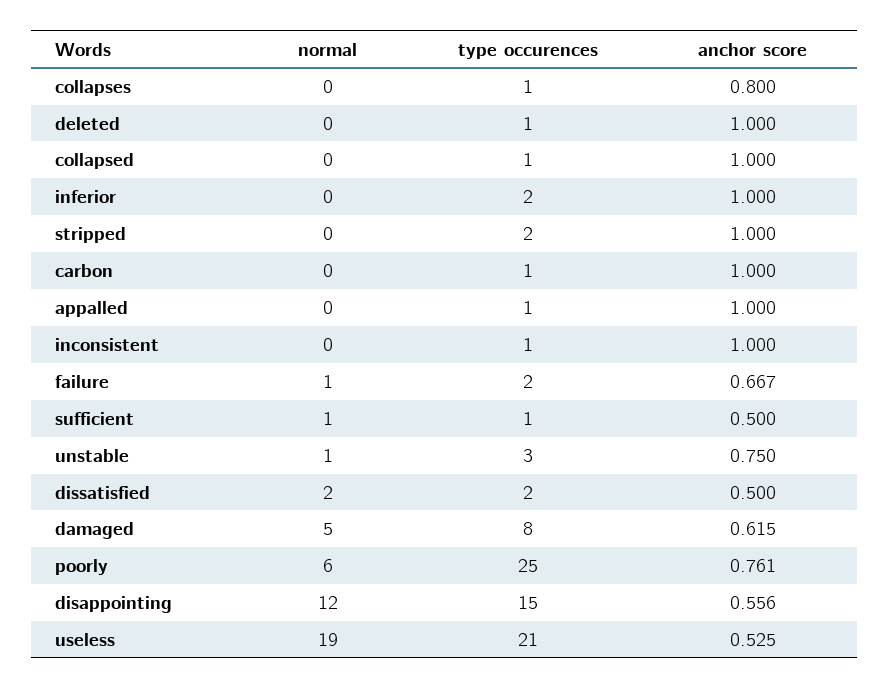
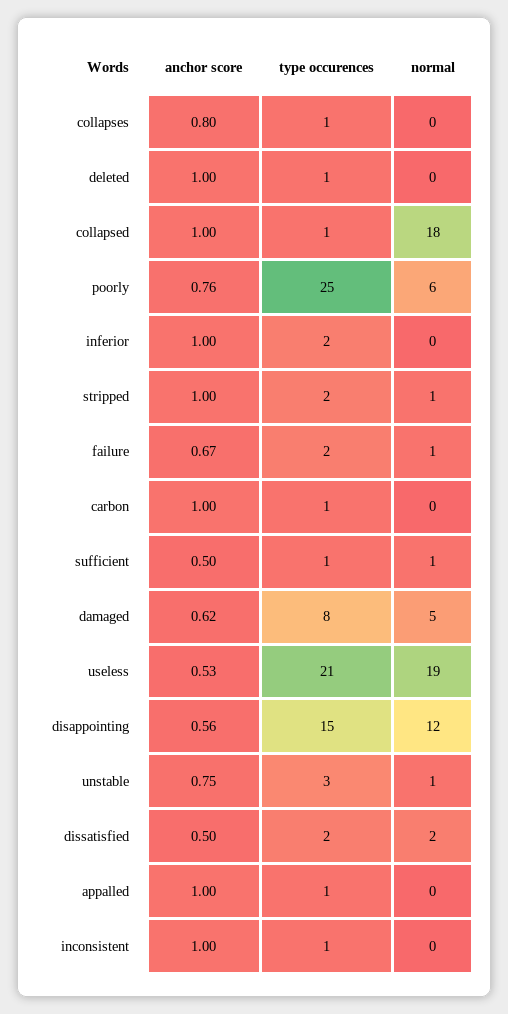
normal, collapsed: 0 -> 18
normal, stripped: 0 -> 1

